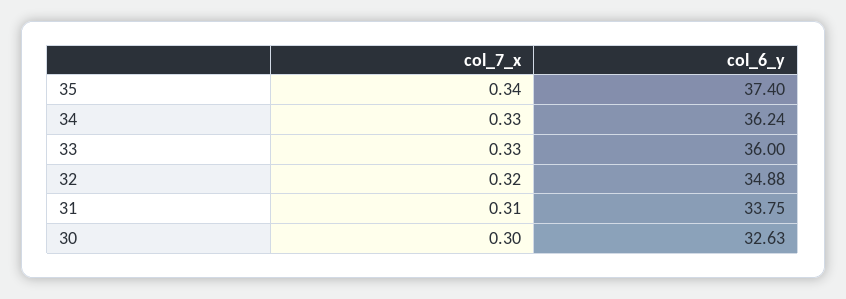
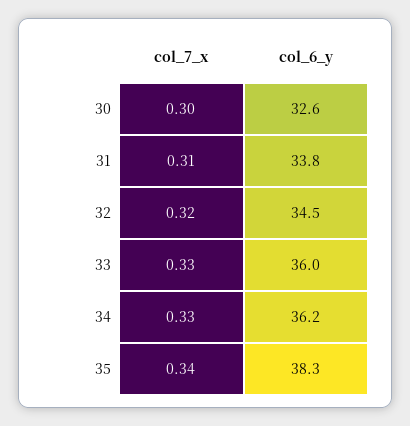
col_6_y, 35: 37.4 -> 38.3
col_6_y, 32: 34.88 -> 34.5

